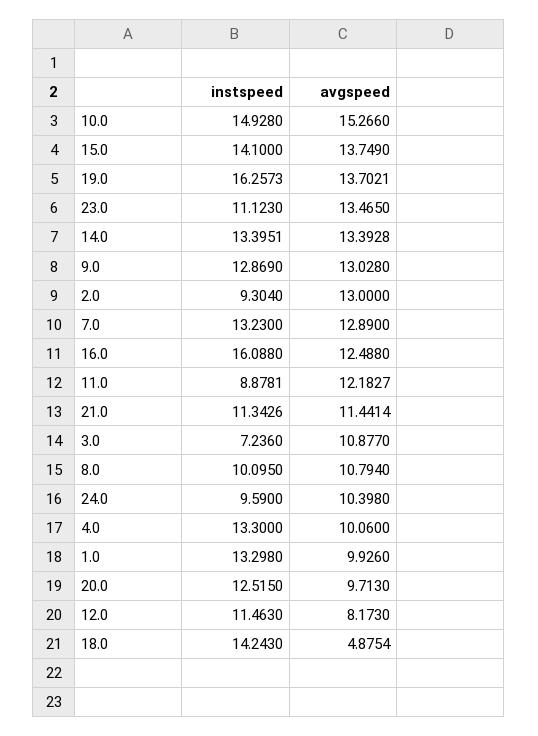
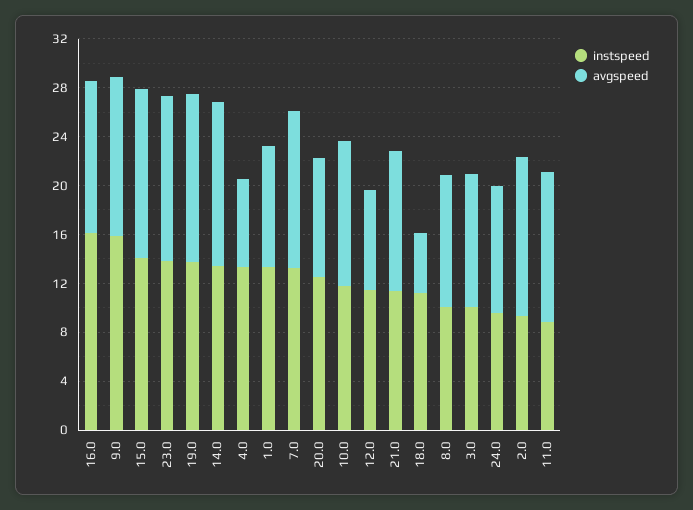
instspeed, 10.0: 14.928 -> 12
avgspeed, 10.0: 15.266 -> 12
instspeed, 19.0: 16.2573 -> 14
instspeed, 23.0: 11.123 -> 14
instspeed, 9.0: 12.869 -> 16
instspeed, 3.0: 7.236 -> 10
avgspeed, 4.0: 10.06 -> 7
instspeed, 18.0: 14.243 -> 11

